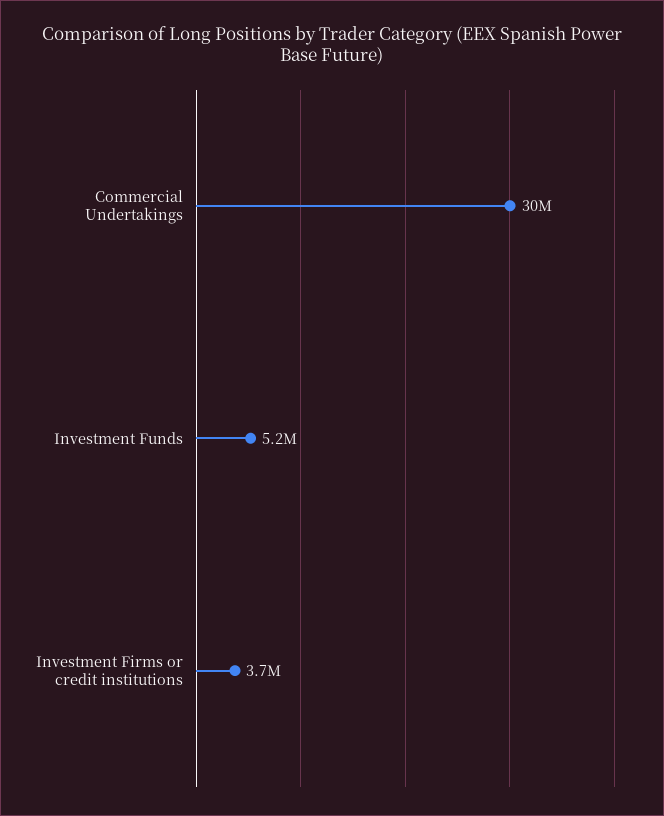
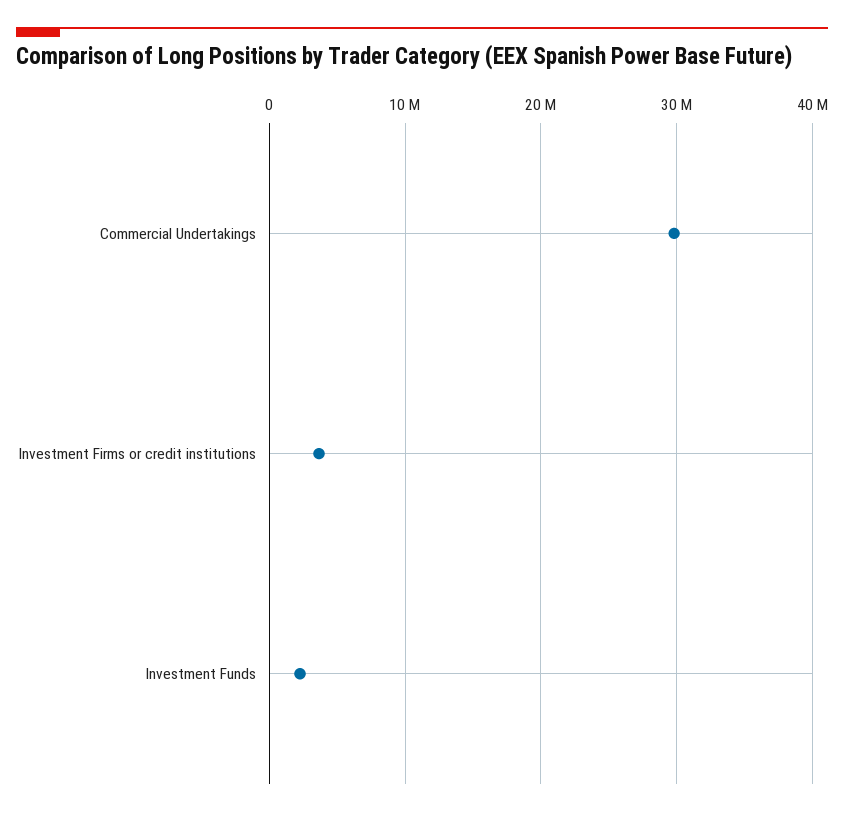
Investment Funds: 5200000 -> 2000000

